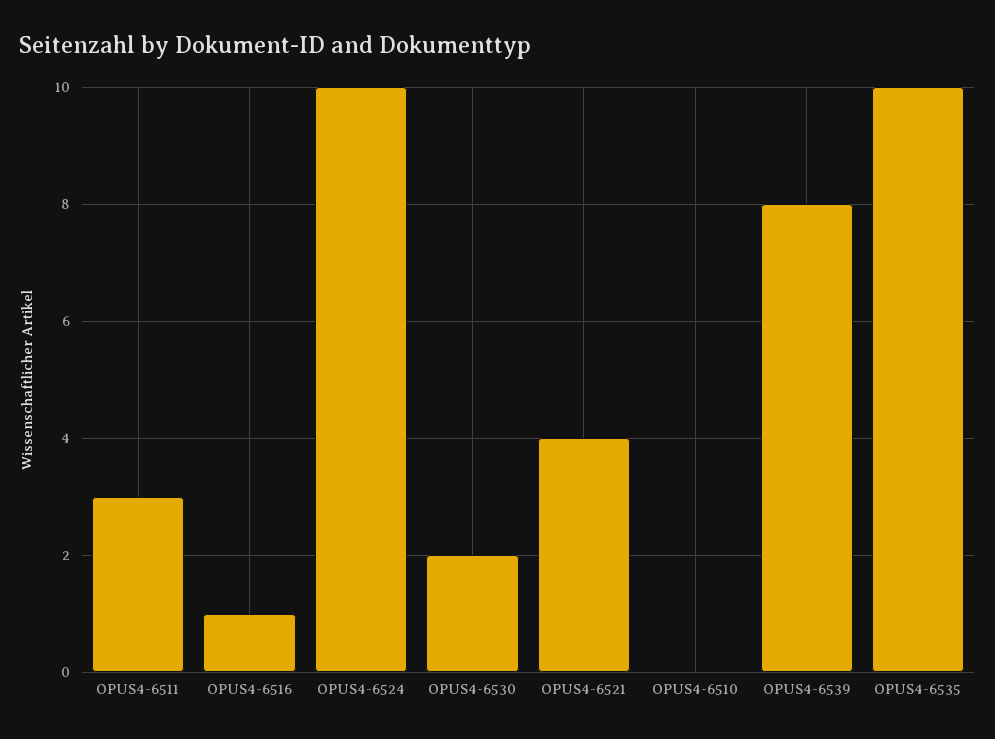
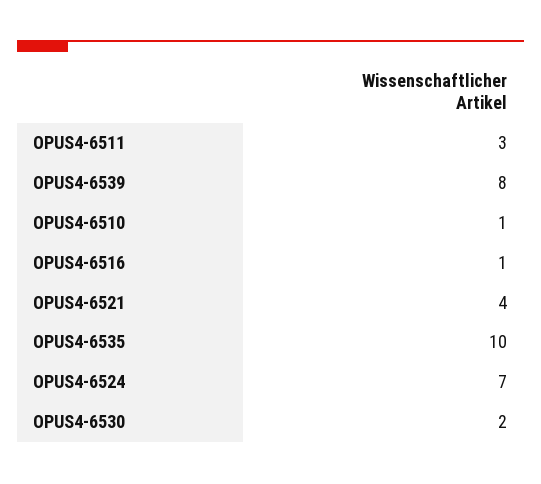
OPUS4-6524: 10 -> 7
OPUS4-6510: 0 -> 1

